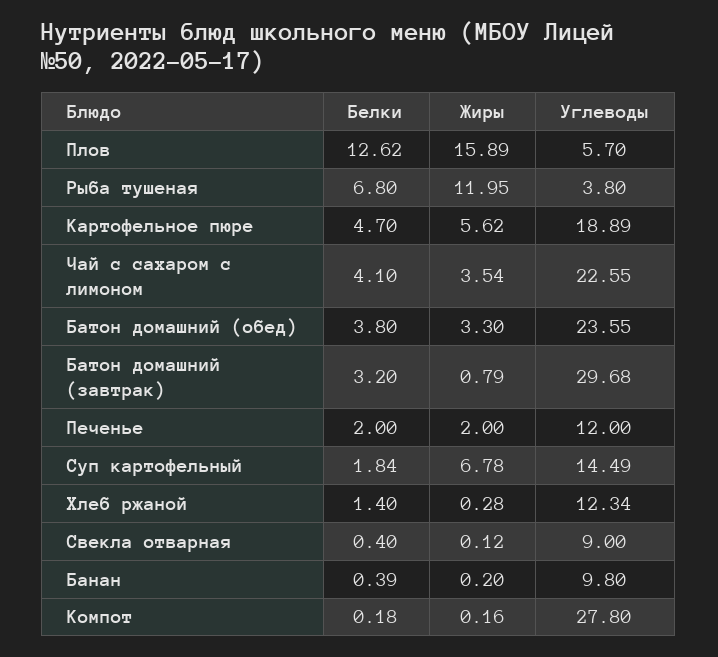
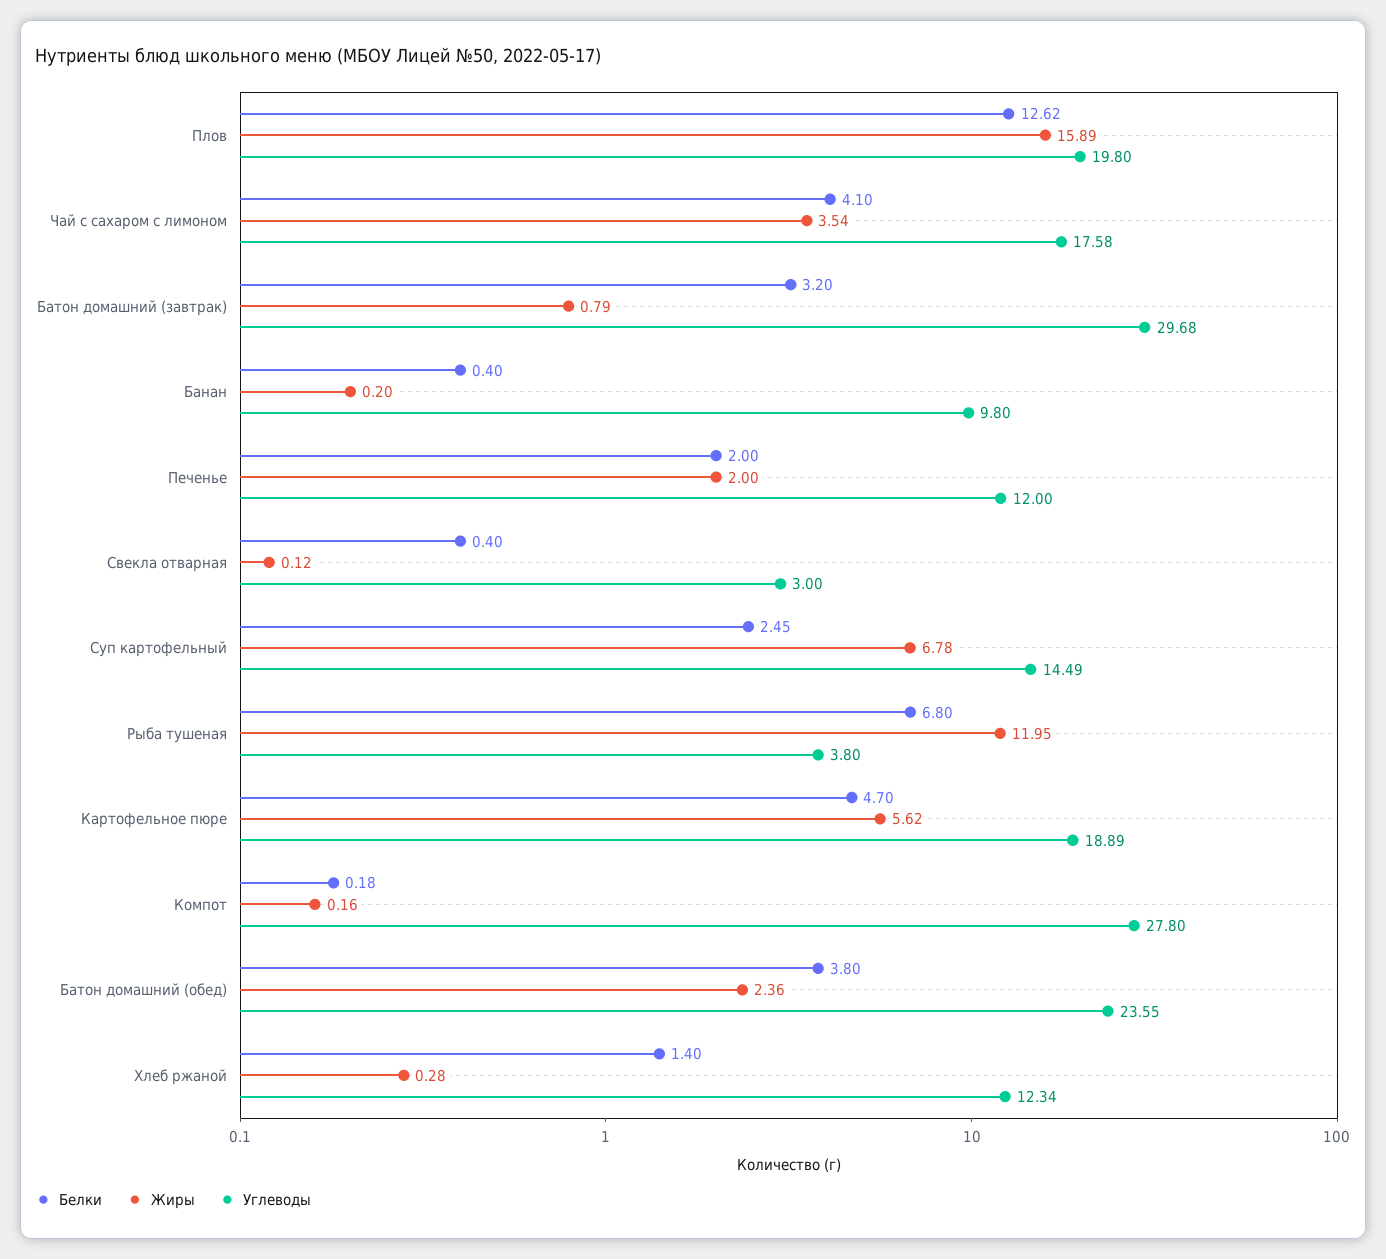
Углеводы, Плов: 5.7 -> 19.8
Углеводы, Чай с сахаром с лимоном: 22.55 -> 17.58
Жиры, Батон домашний (обед): 3.3 -> 2.36
Белки, Суп картофельный: 1.84 -> 2.45
Углеводы, Свекла отварная: 9 -> 3
Белки, Банан: 0.39 -> 0.4

